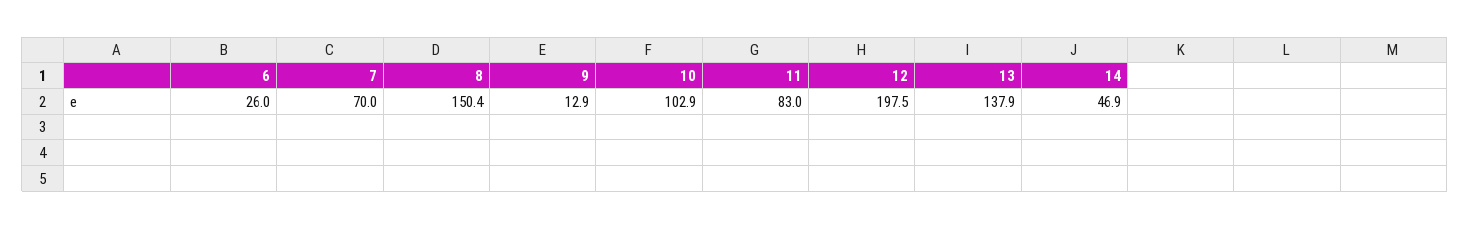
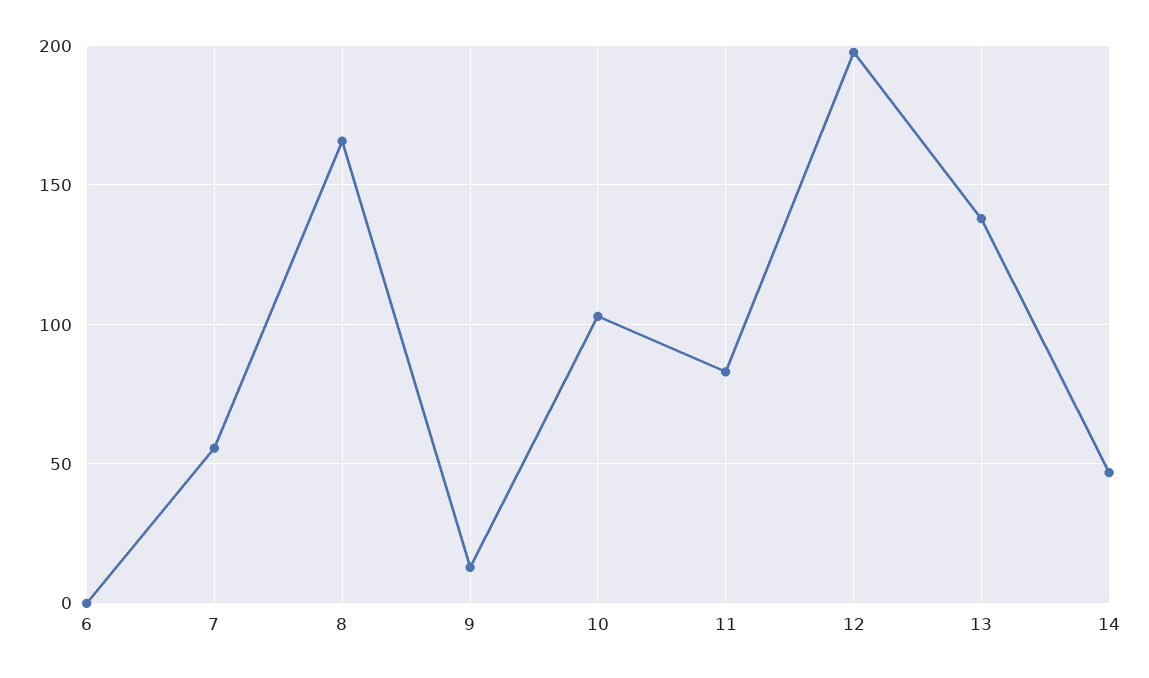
6: 26 -> 0
7: 70 -> 55
8: 150.4 -> 165

